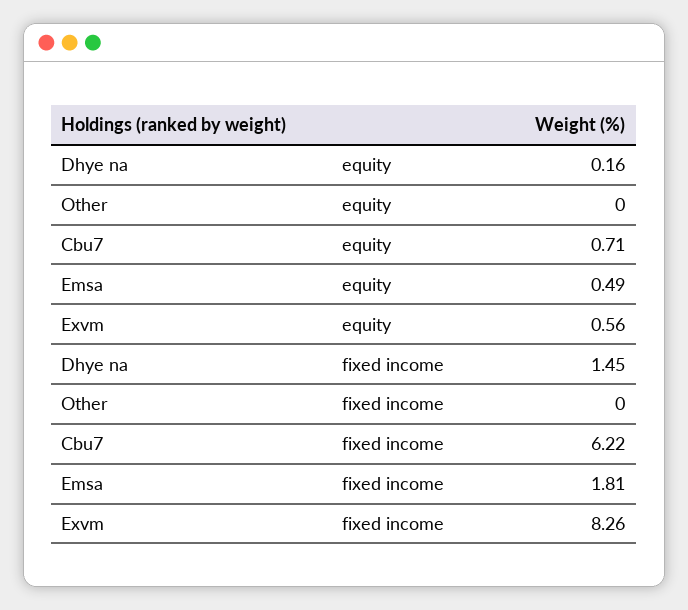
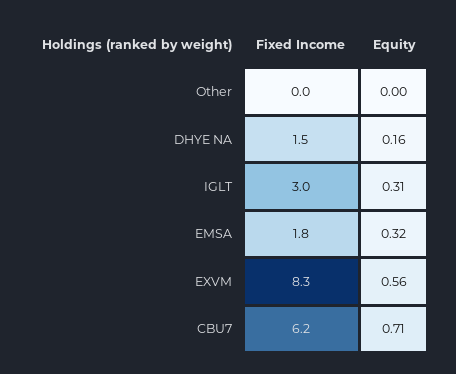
Emsa, equity: 0.49 -> 0.32
IGLT, fixed income: none -> 3
IGLT, equity: none -> 0.31

